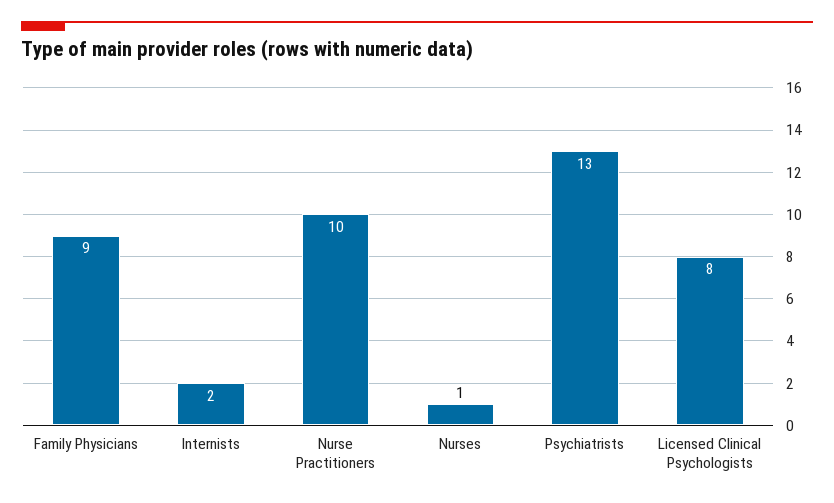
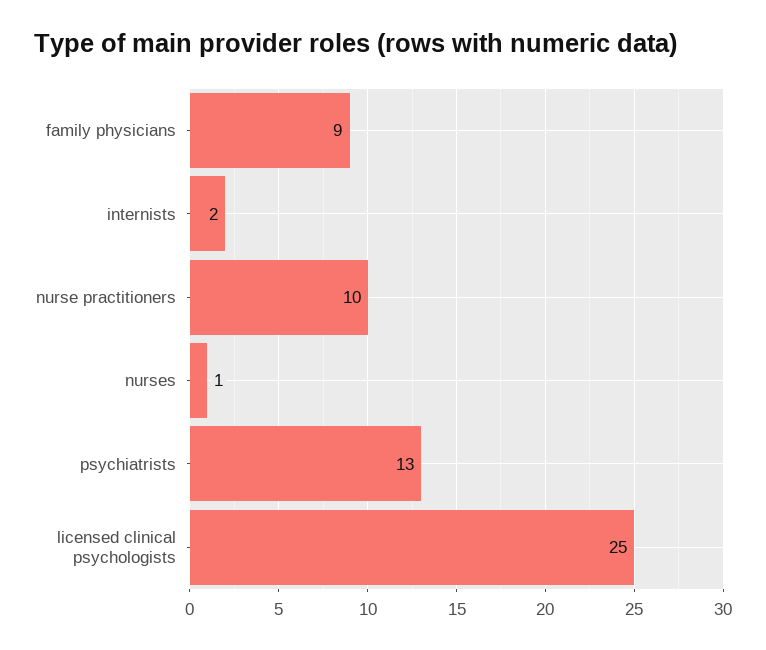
Licensed Clinical Psychologists: 8 -> 25

